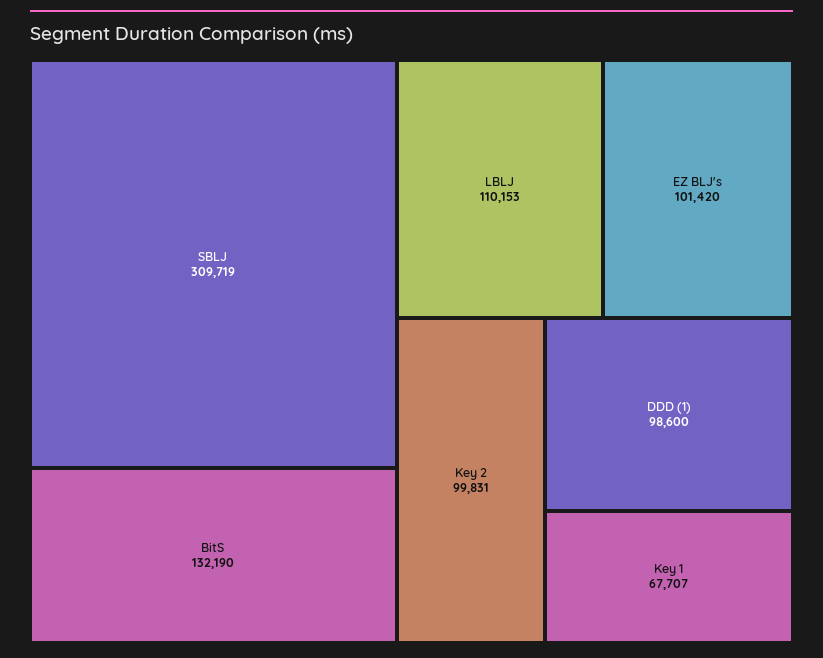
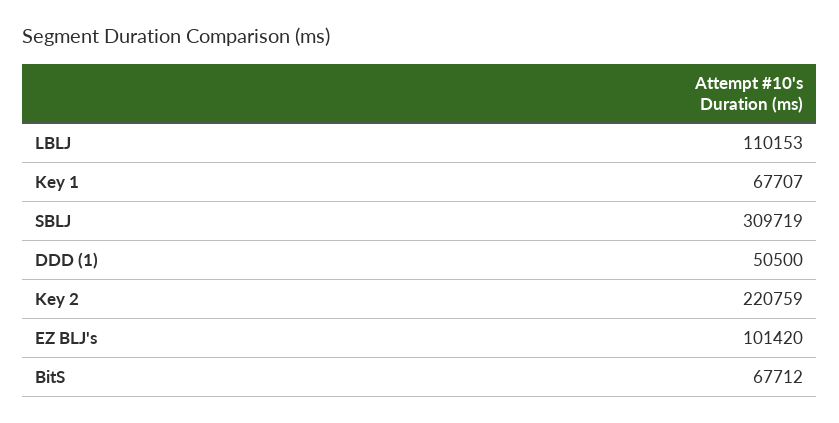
BitS: 132190 -> 67712
Key 2: 99831 -> 220759
DDD (1): 98600 -> 50500

